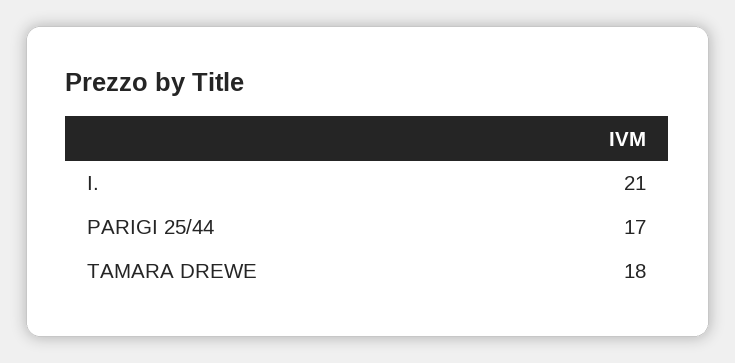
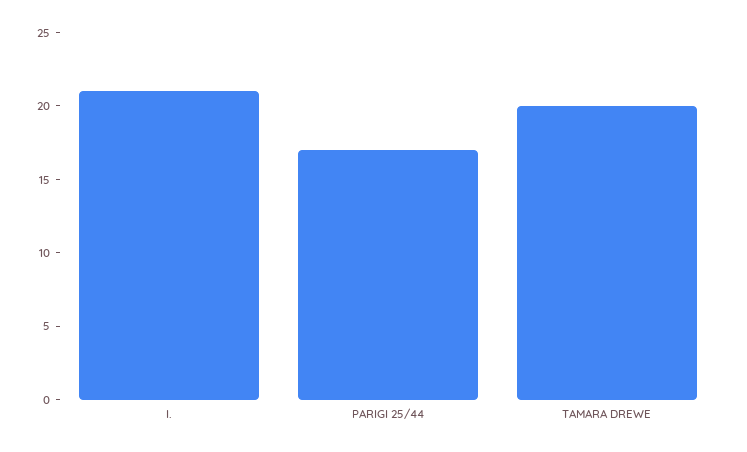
TAMARA DREWE: 18 -> 20

